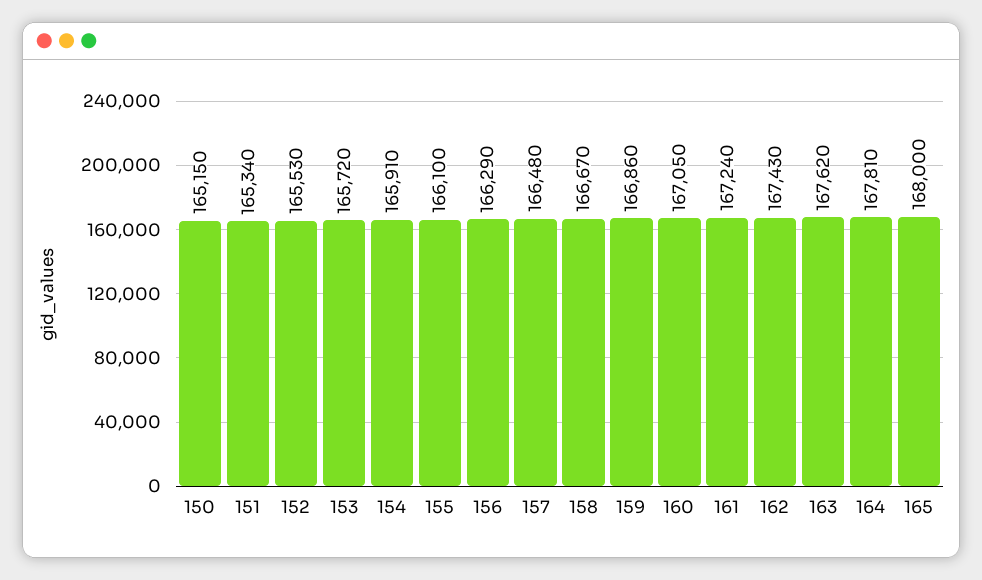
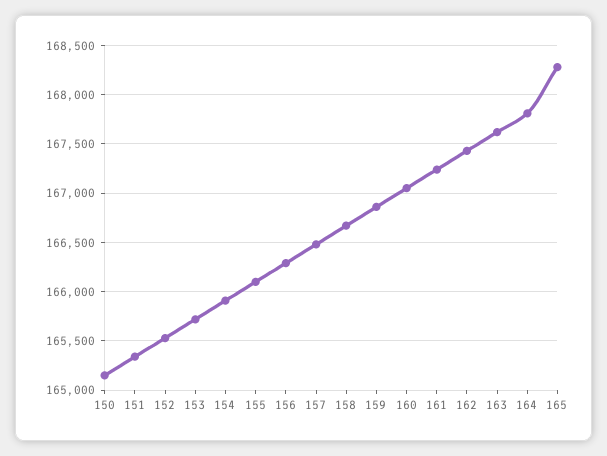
165: 168000 -> 168300

